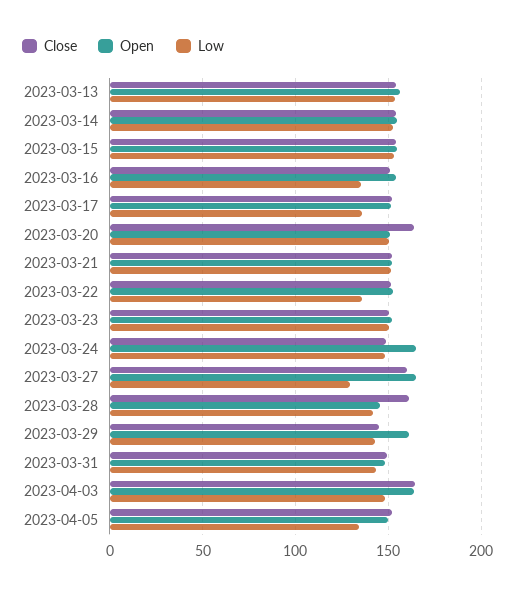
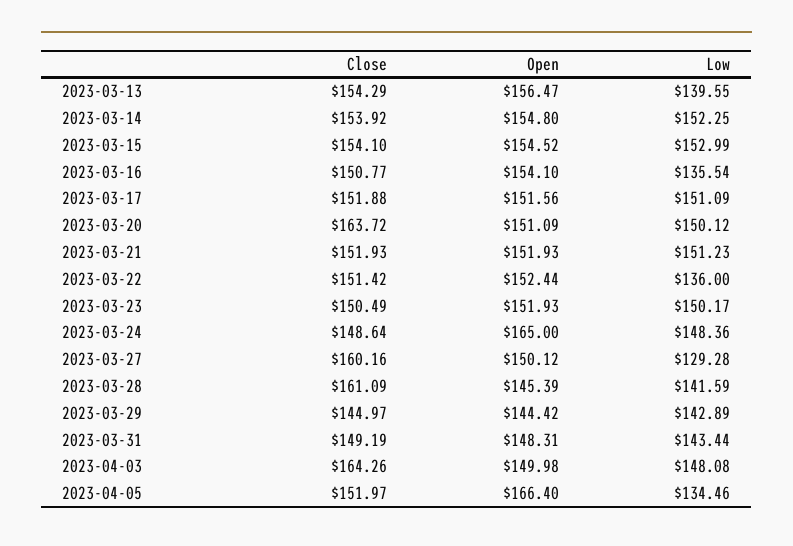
Low, 2023-03-13: 155 -> 139.55
Low, 2023-03-17: 135 -> 151.09
Open, 2023-03-27: 165 -> 150.12
Open, 2023-03-29: 160 -> 144.42
Open, 2023-04-03: 165 -> 149.98
Open, 2023-04-05: 150 -> 166.4

